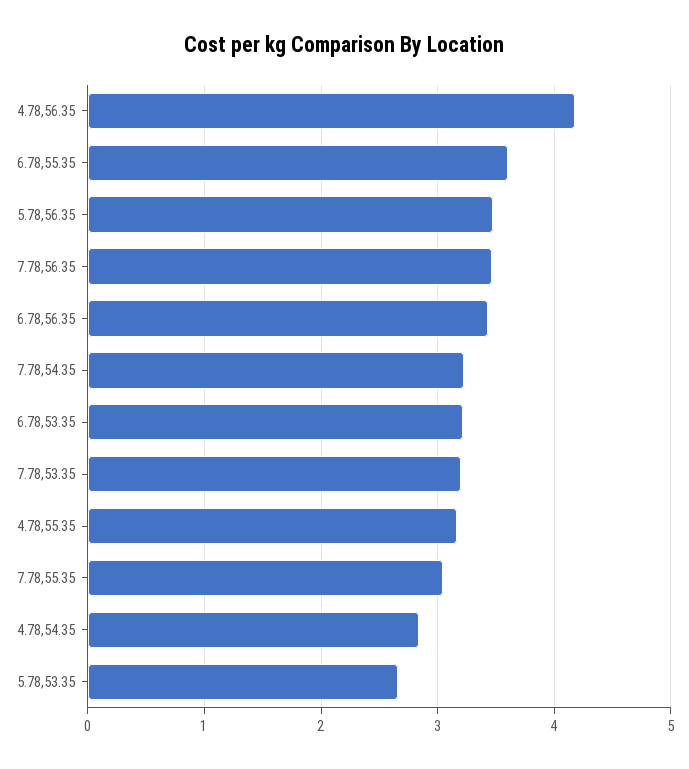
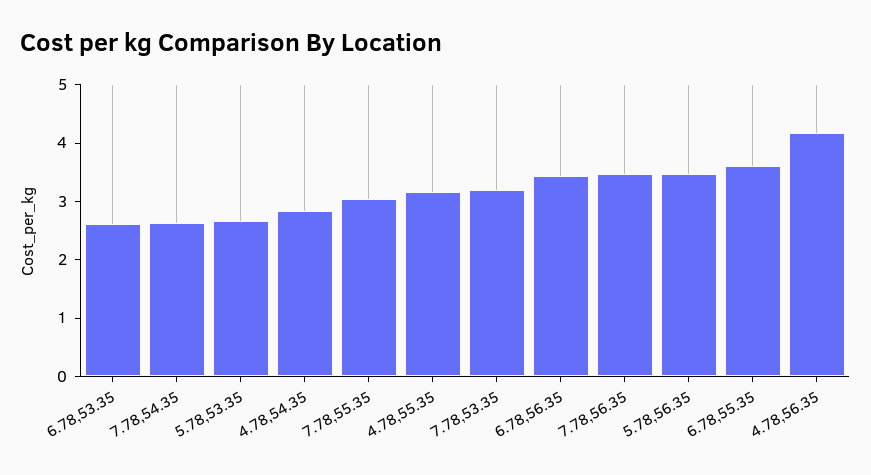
7.78,54.35: 3.2 -> 2.6
6.78,53.35: 3.2 -> 2.6

